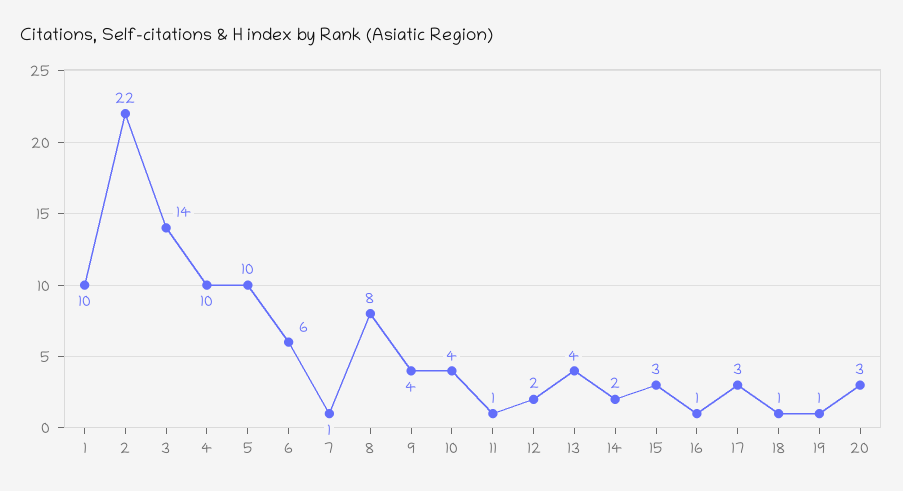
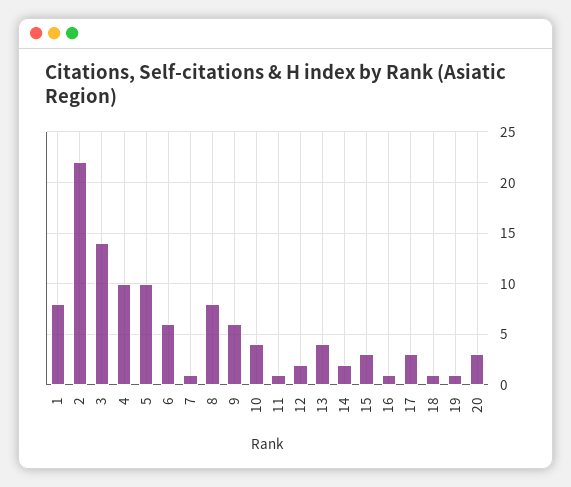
1: 10 -> 8
9: 4 -> 6

